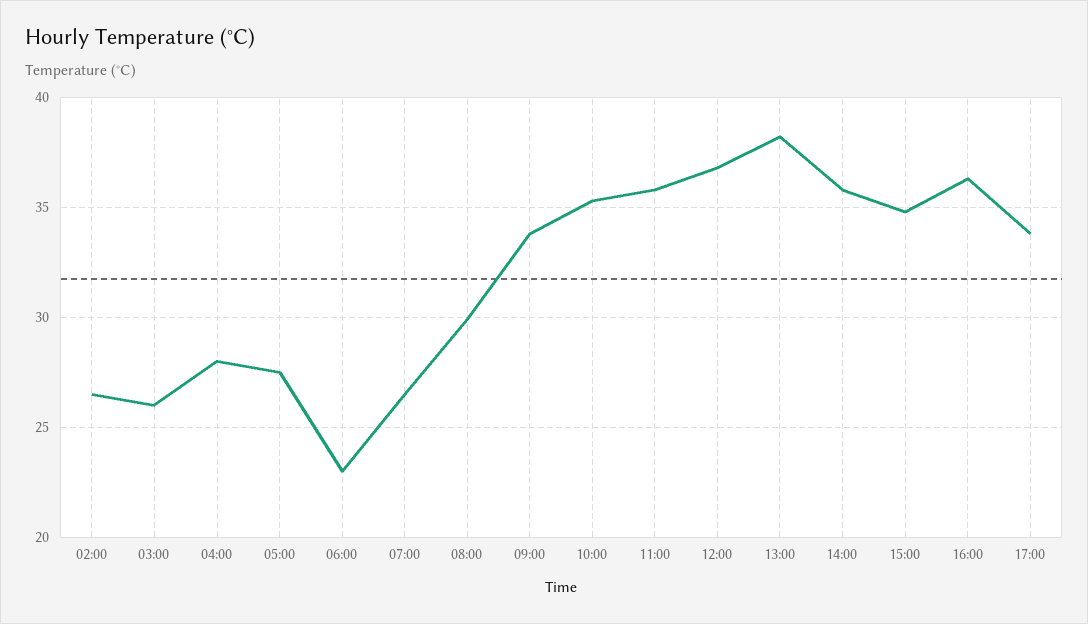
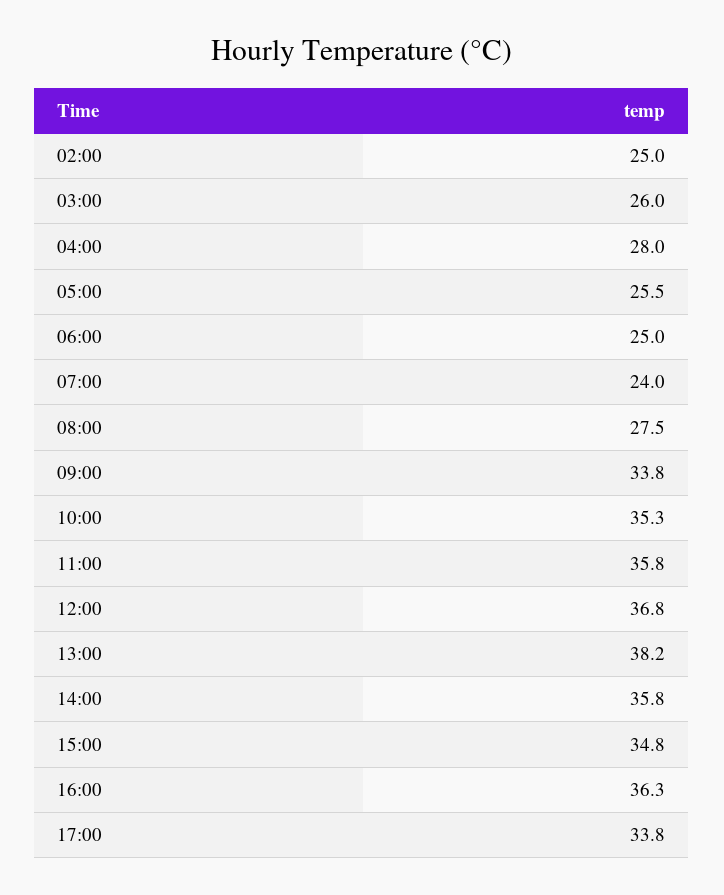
02:00: 26.5 -> 25
05:00: 27.5 -> 25.5
06:00: 23 -> 25
07:00: 26.5 -> 24
08:00: 30 -> 27.5

